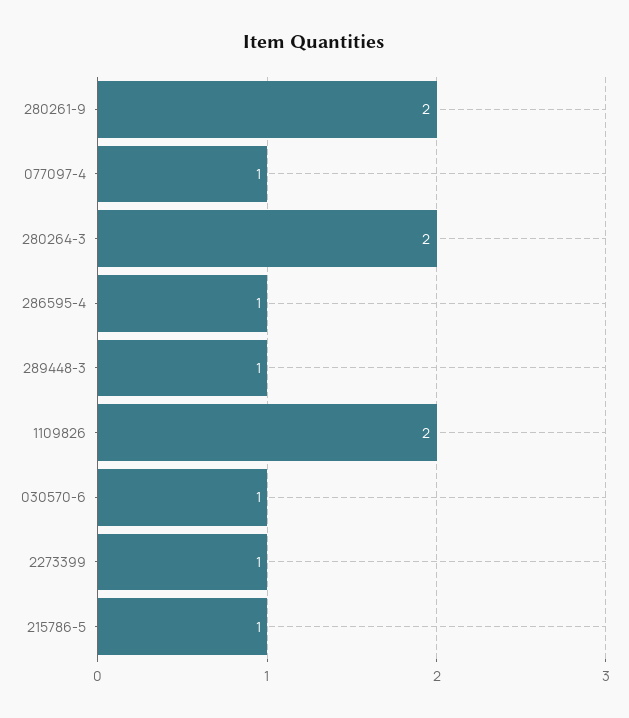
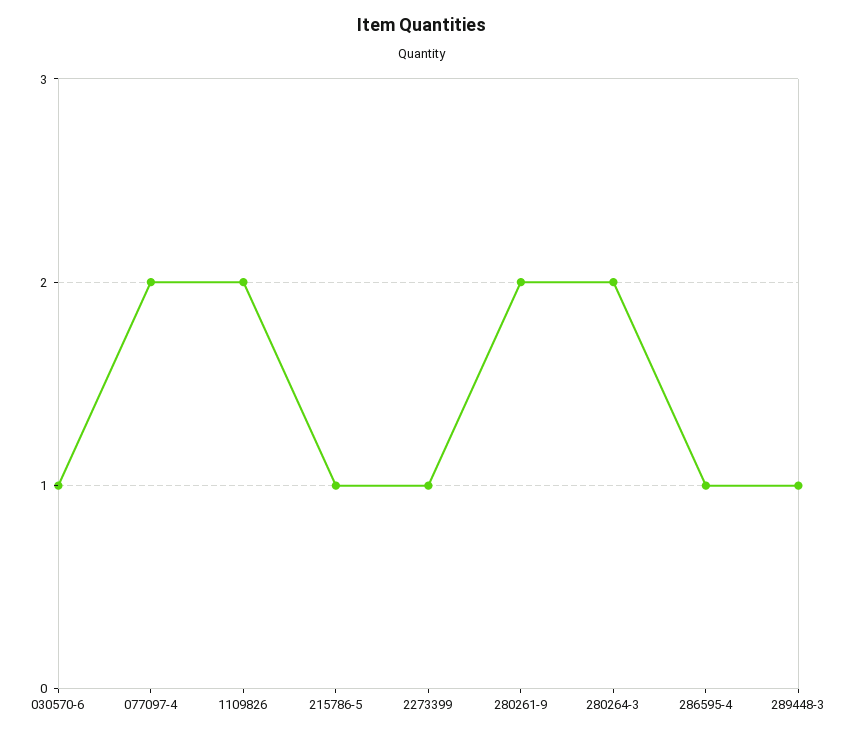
077097-4: 1 -> 2

